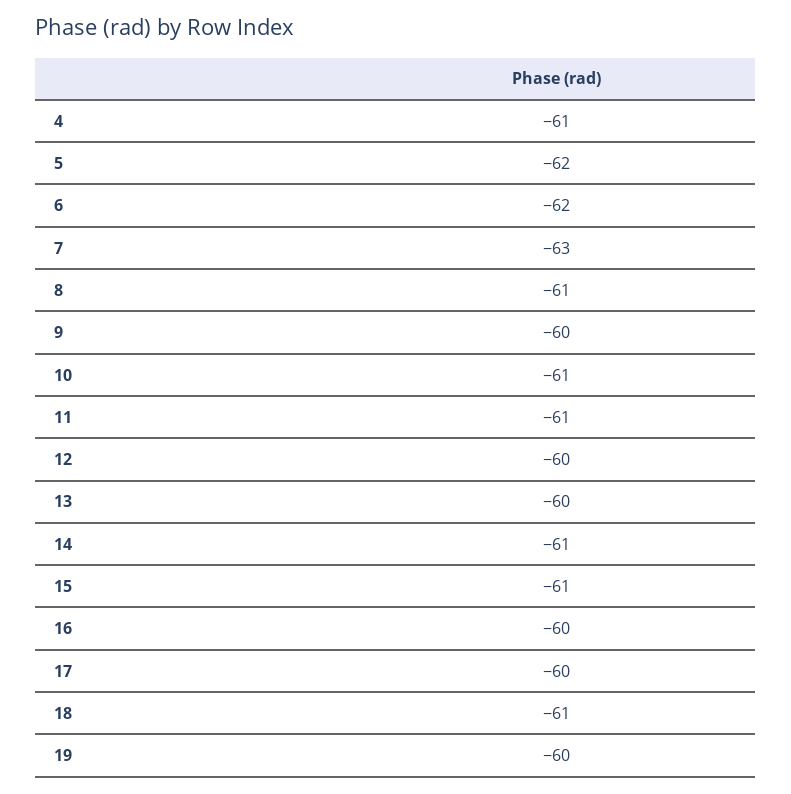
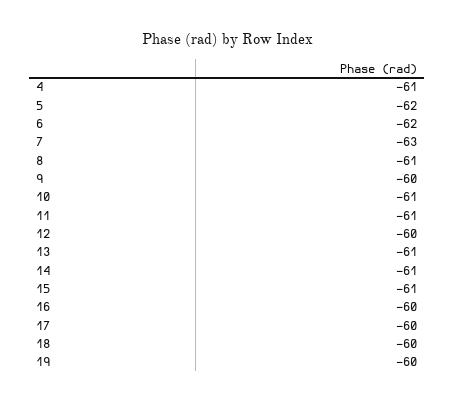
13: -60 -> -61
18: -61 -> -60

